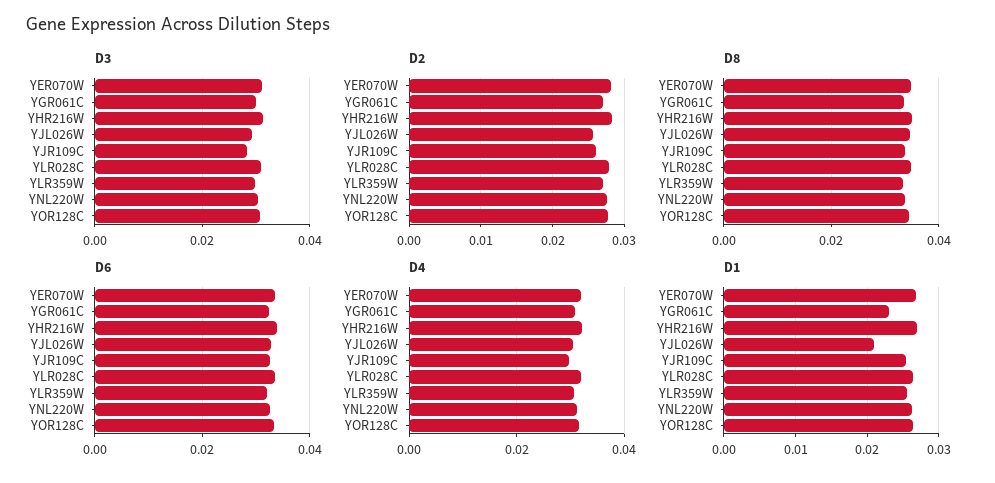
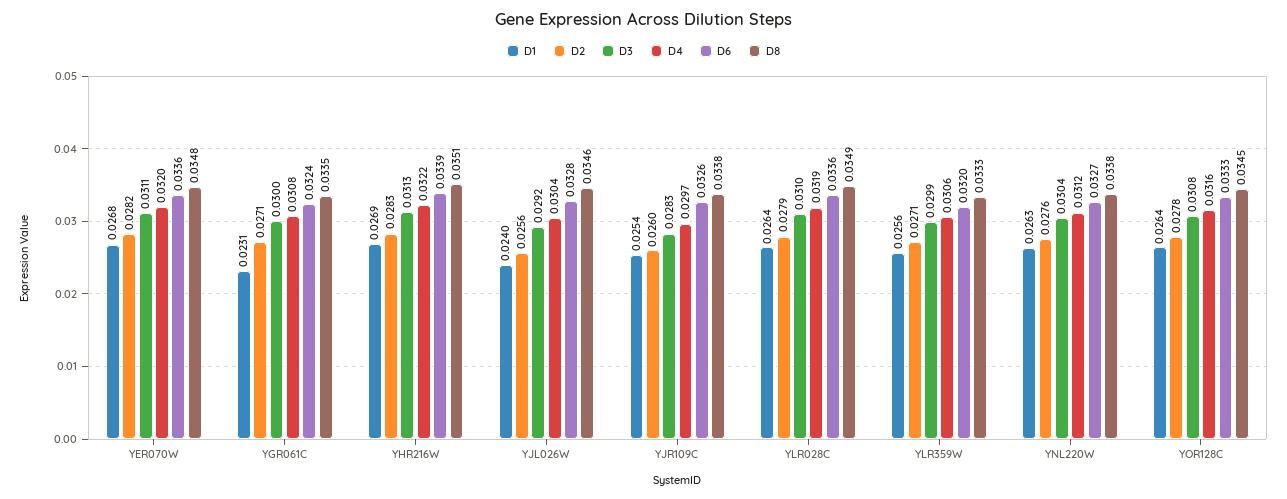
D1, YJL026W: 0.021 -> 0.024

